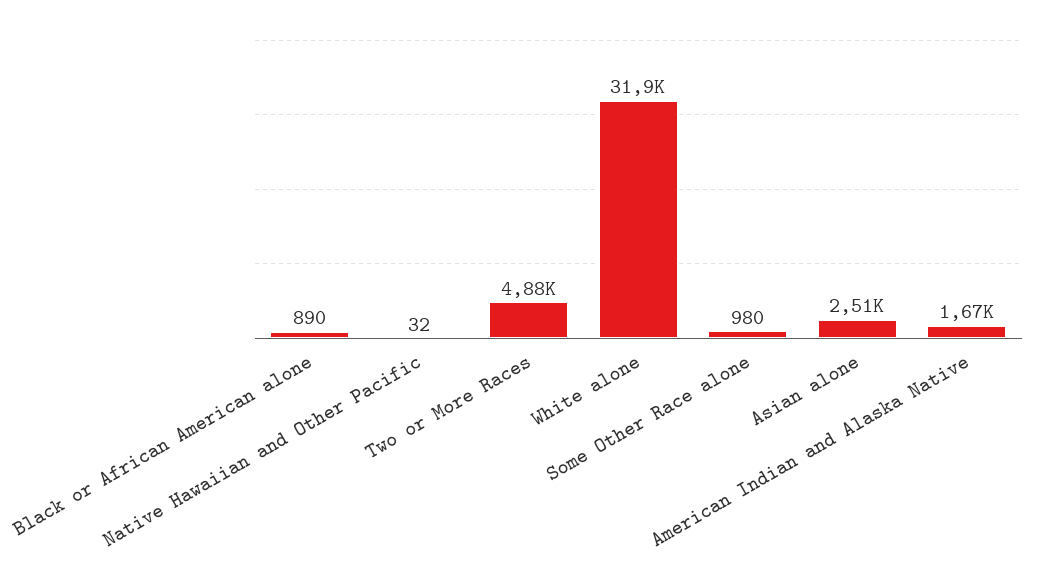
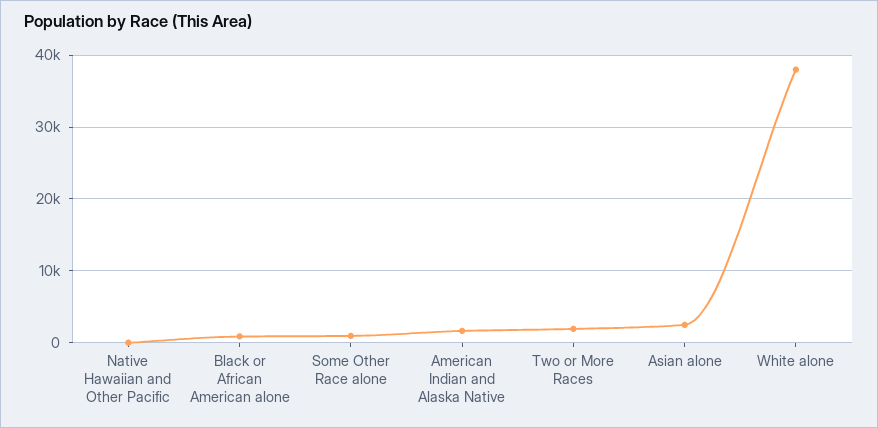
Two or More Races: 4880 -> 2000
White alone: 31900 -> 38000

